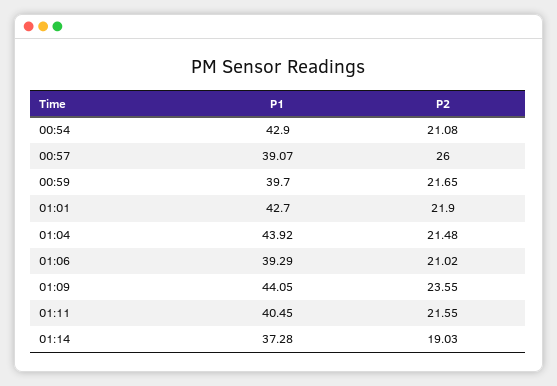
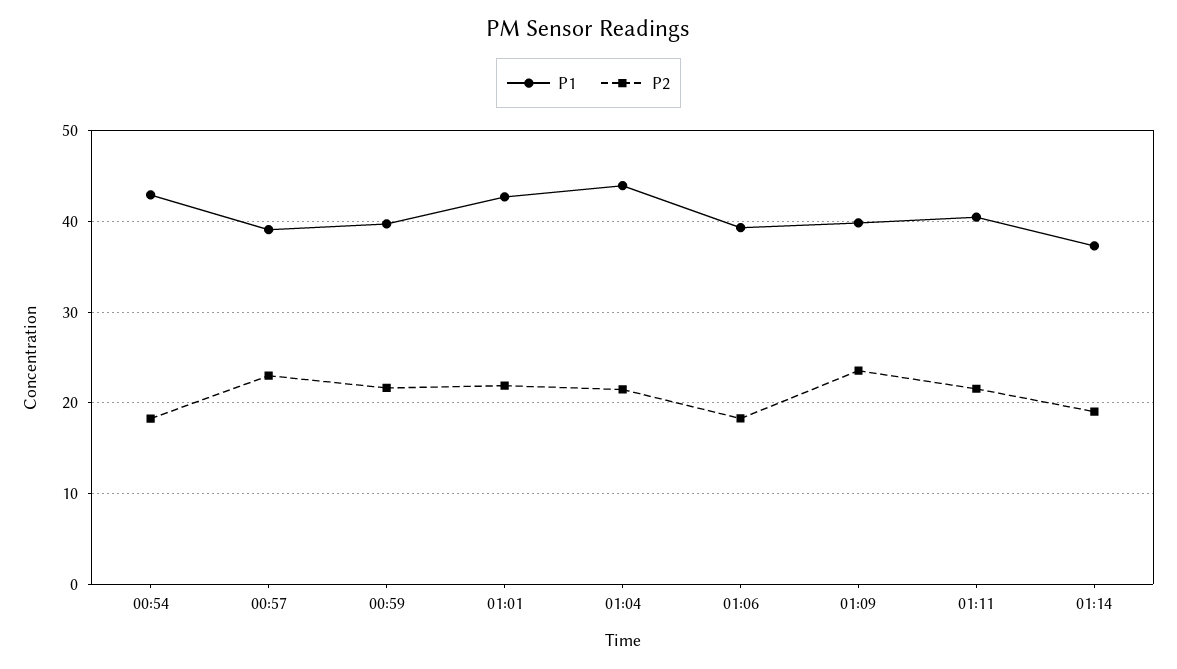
P2, 00:54: 21.08 -> 18
P2, 00:57: 26 -> 23
P2, 01:06: 21.02 -> 18
P1, 01:09: 44.05 -> 40

